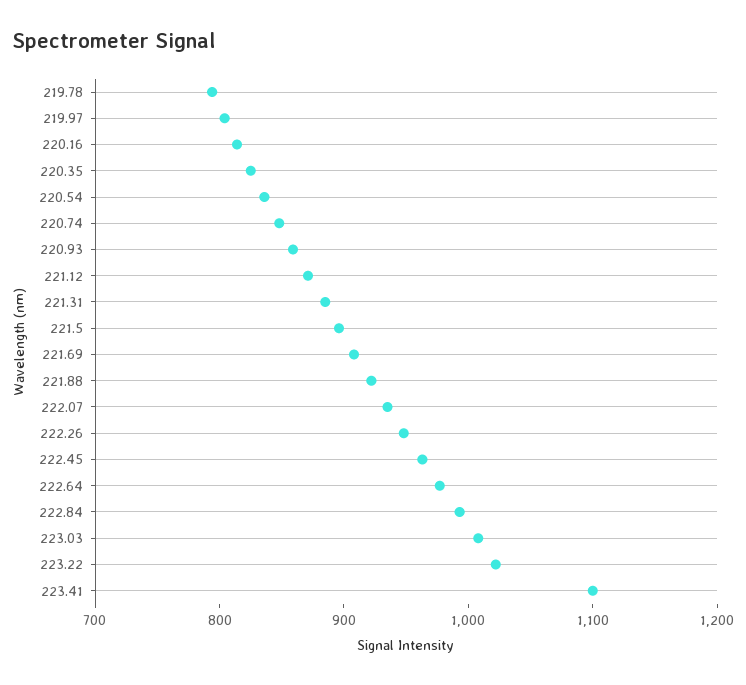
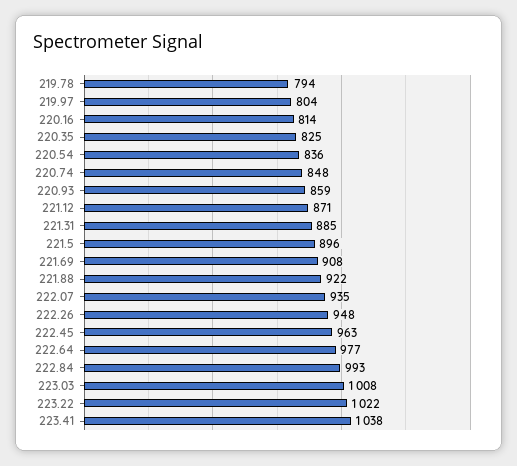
223.41: 1100 -> 1038

